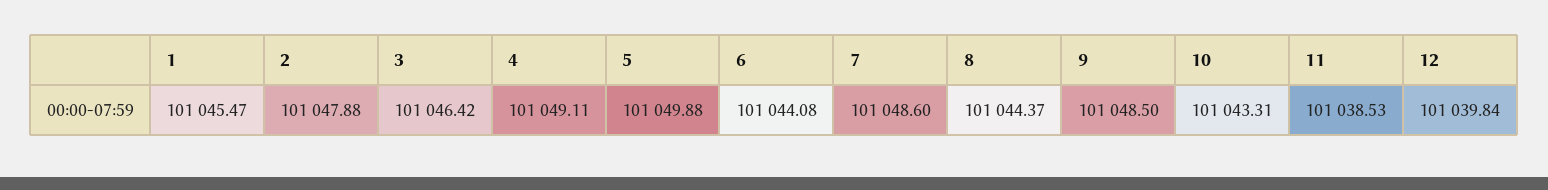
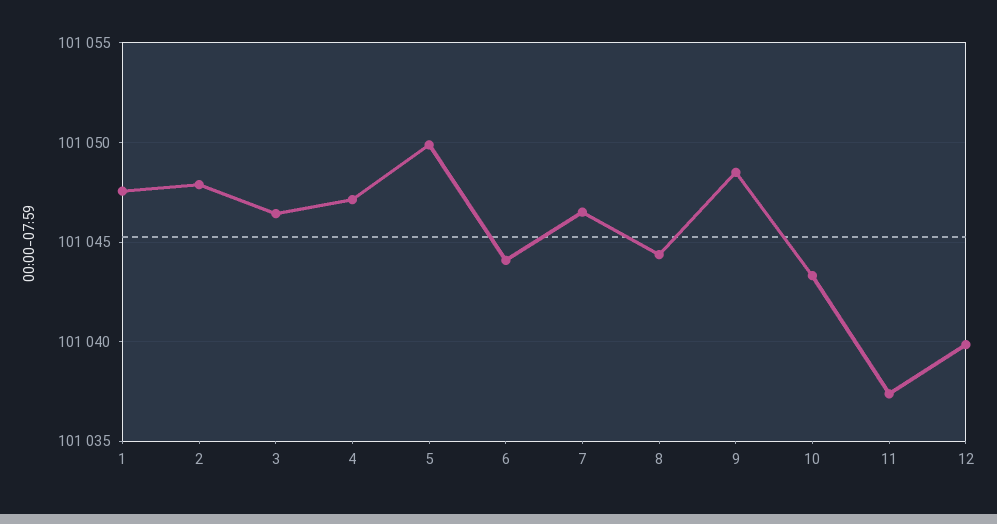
1: 101045.47 -> 101047.5
4: 101049.11 -> 101047
7: 101048.6 -> 101046.5
11: 101038.53 -> 101037.5

